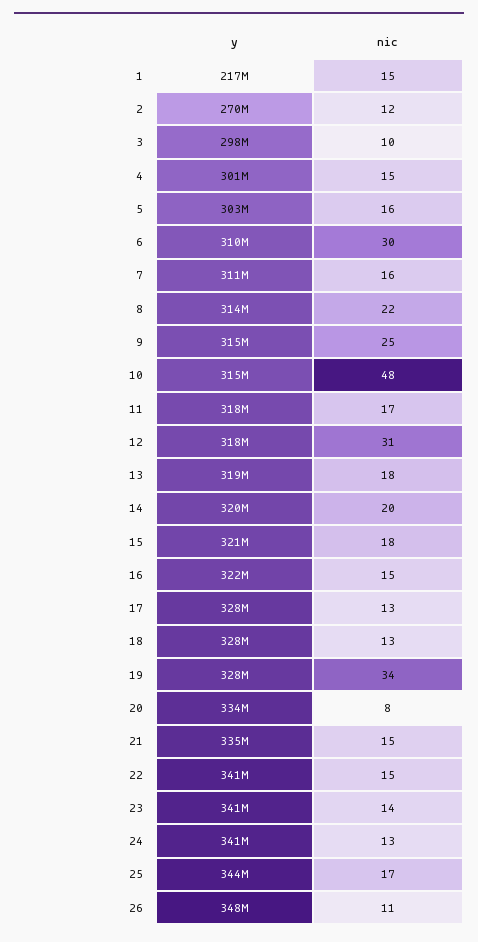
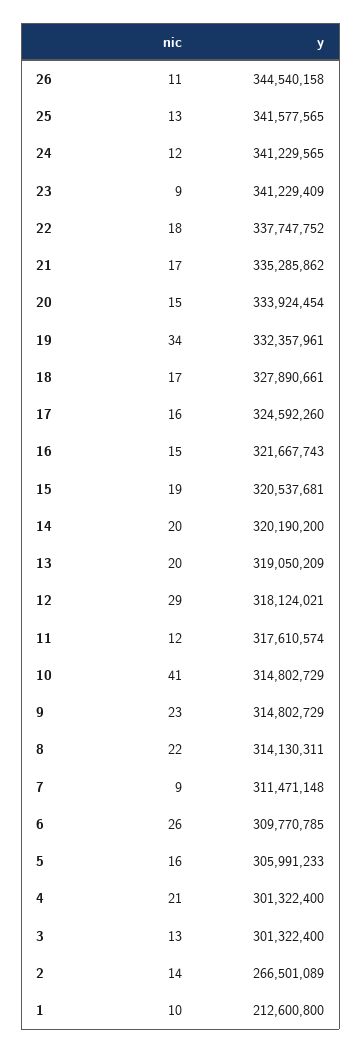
y, 1: 217000000 -> 212600800
nic, 1: 15 -> 10
y, 2: 270000000 -> 266501089
nic, 2: 12 -> 14
y, 3: 298000000 -> 301322400
nic, 3: 10 -> 13
nic, 4: 15 -> 21
y, 5: 303000000 -> 305991233
nic, 6: 30 -> 26
nic, 7: 16 -> 9
nic, 9: 25 -> 23
nic, 10: 48 -> 41
nic, 11: 17 -> 12
nic, 12: 31 -> 29
nic, 13: 18 -> 20
nic, 15: 18 -> 19
y, 17: 328000000 -> 324592260
nic, 17: 13 -> 16
nic, 18: 13 -> 17
y, 19: 328000000 -> 332357961
nic, 20: 8 -> 15
nic, 21: 15 -> 17
y, 22: 341000000 -> 337747752
nic, 22: 15 -> 18
nic, 23: 14 -> 9
nic, 24: 13 -> 12
y, 25: 344000000 -> 341577565
nic, 25: 17 -> 13
y, 26: 348000000 -> 344540158

